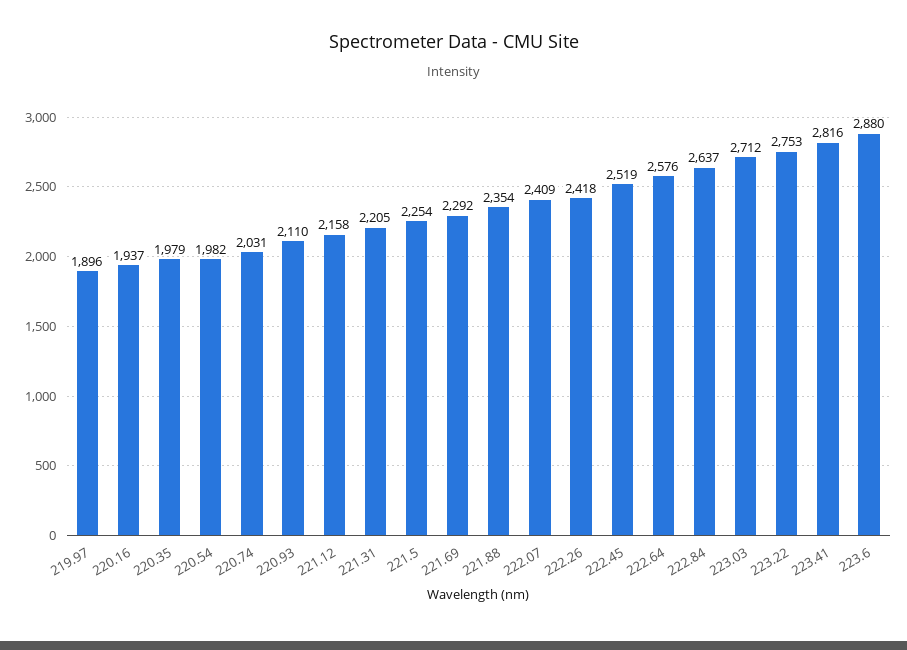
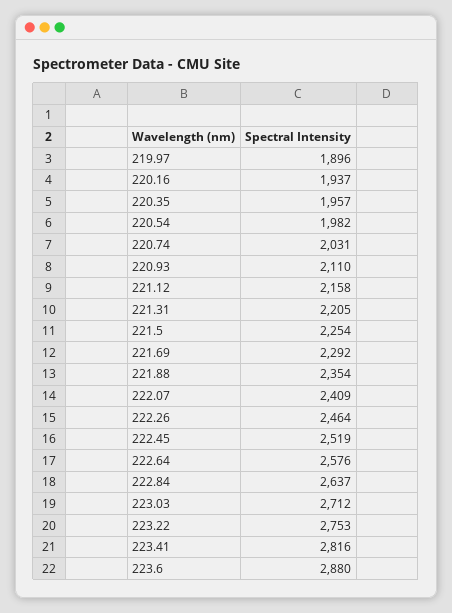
220.35: 1979 -> 1957
222.26: 2418 -> 2464

